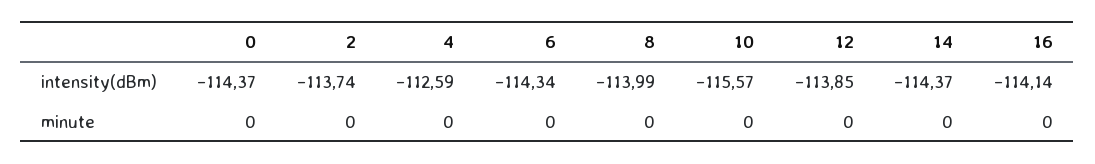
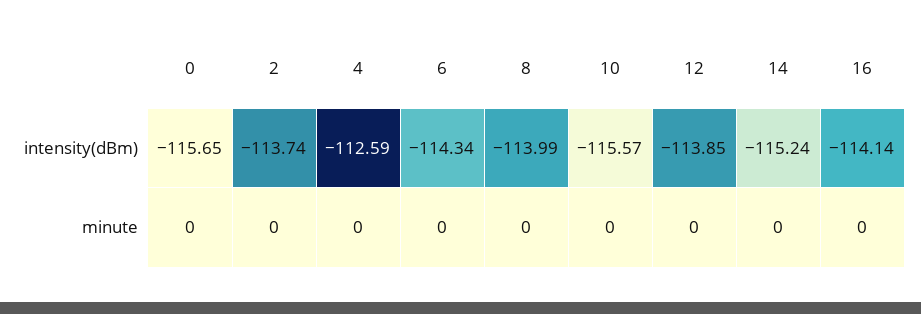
0, intensity(dBm): -114.37 -> -115.65
14, intensity(dBm): -114.37 -> -115.24

